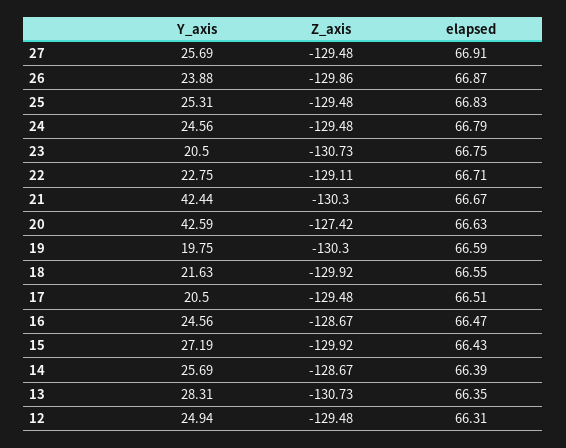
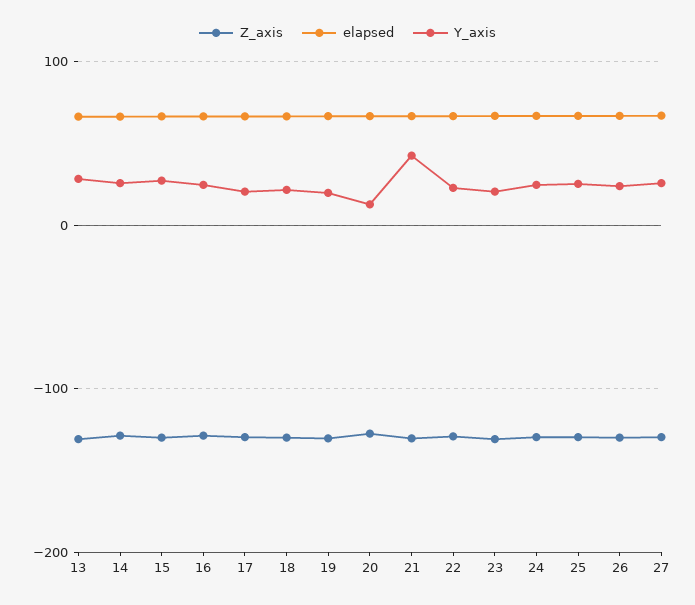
Y_axis, 20: 42.59 -> 10
Y_axis, 12: 24.94 -> none
Z_axis, 12: -129.48 -> none
elapsed, 12: 66.31 -> none

